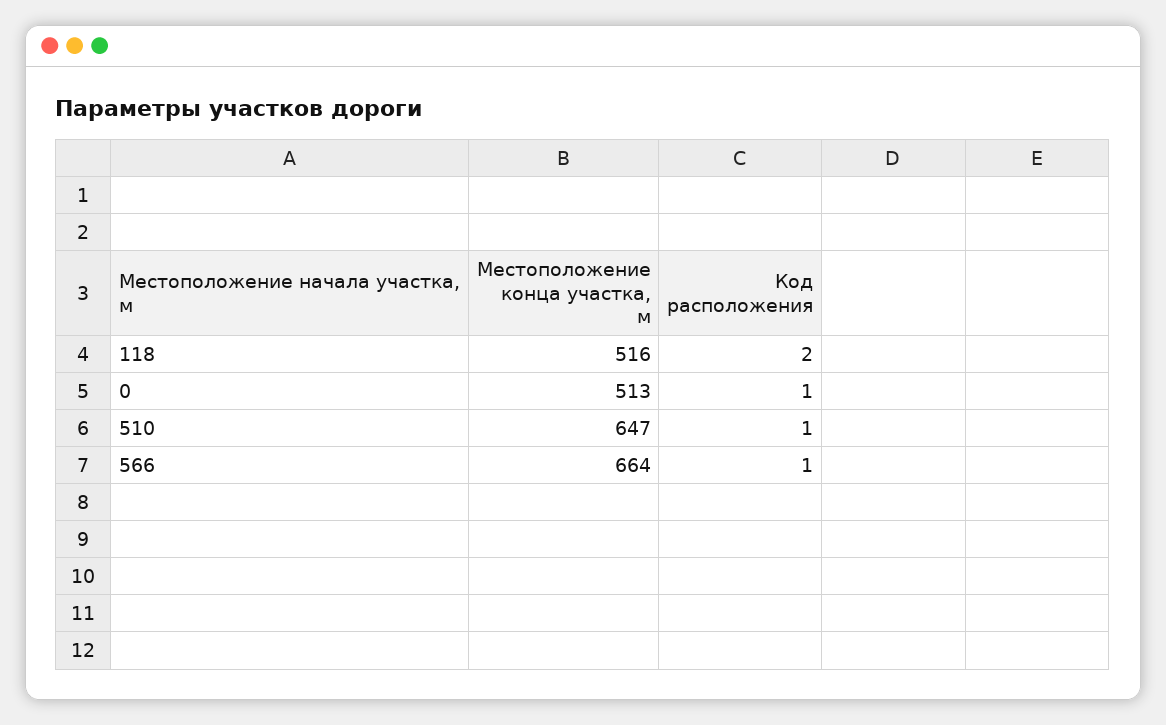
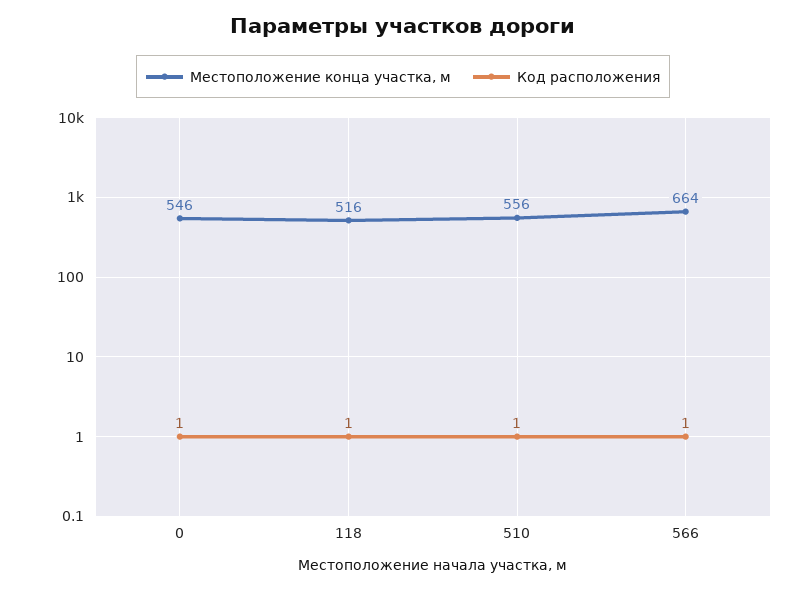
Код расположения, 118: 2 -> 1
Местоположение конца участка, м, 0: 513 -> 546
Местоположение конца участка, м, 510: 647 -> 556

